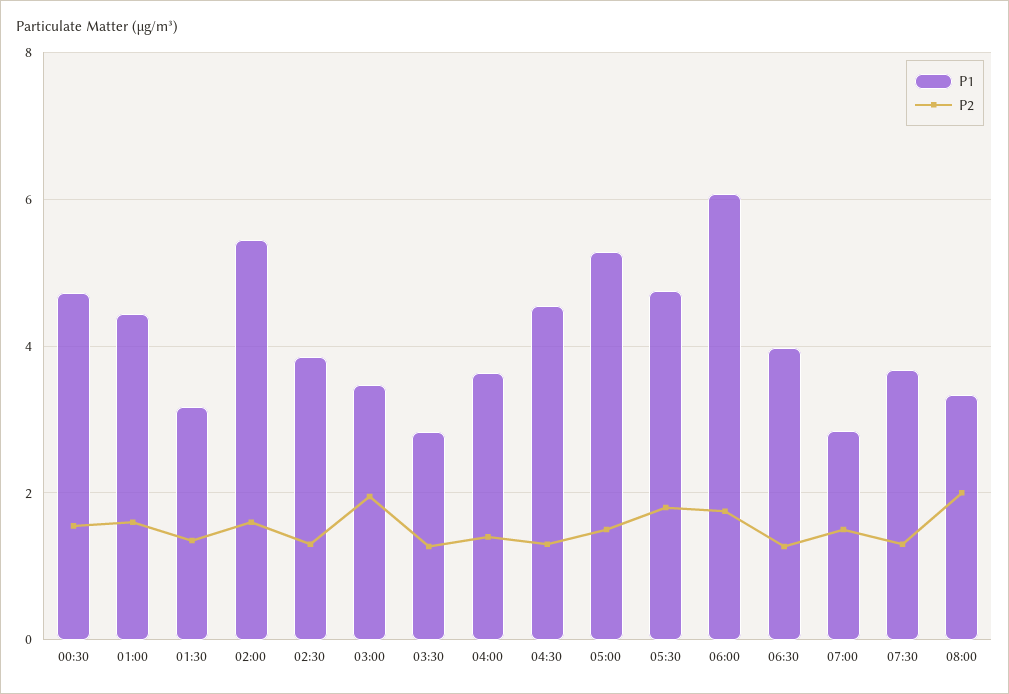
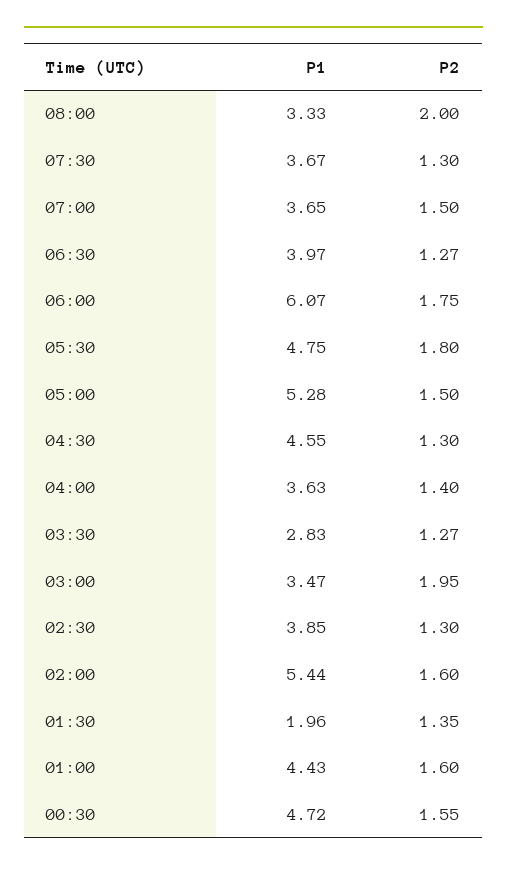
P1, 01:30: 3.2 -> 1.96
P1, 07:00: 2.8 -> 3.65

